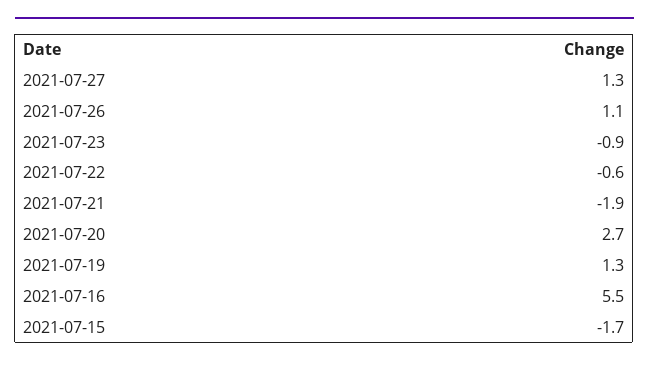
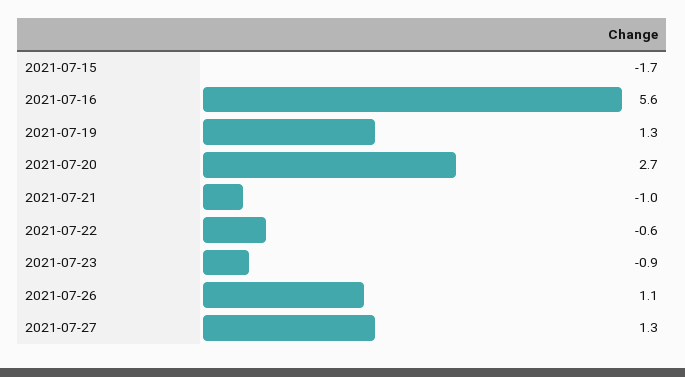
2021-07-21: -1.9 -> -1
2021-07-16: 5.5 -> 5.6

